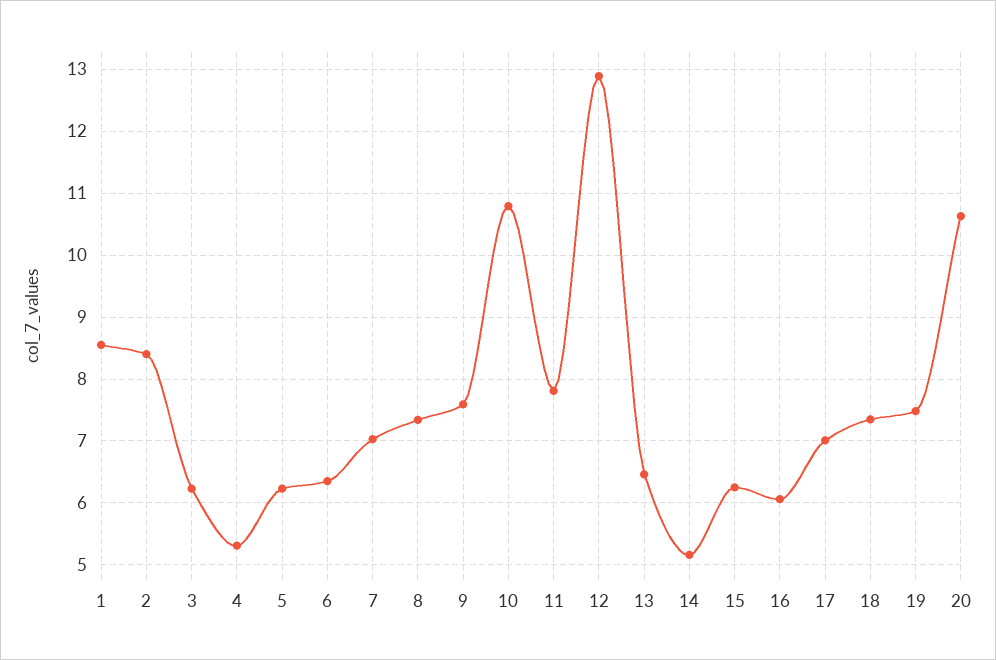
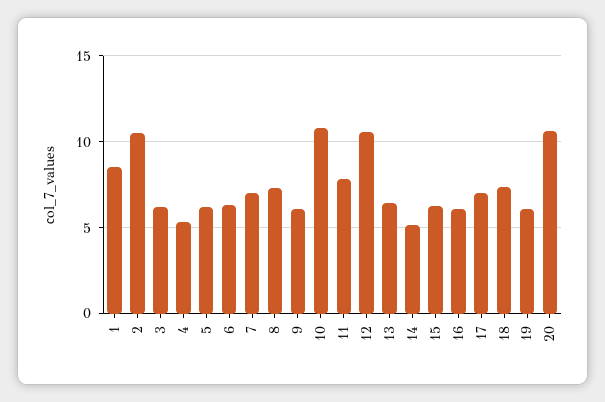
2: 8.4 -> 10.5
9: 7.6 -> 6
12: 12.9 -> 10.5
19: 7.5 -> 6

